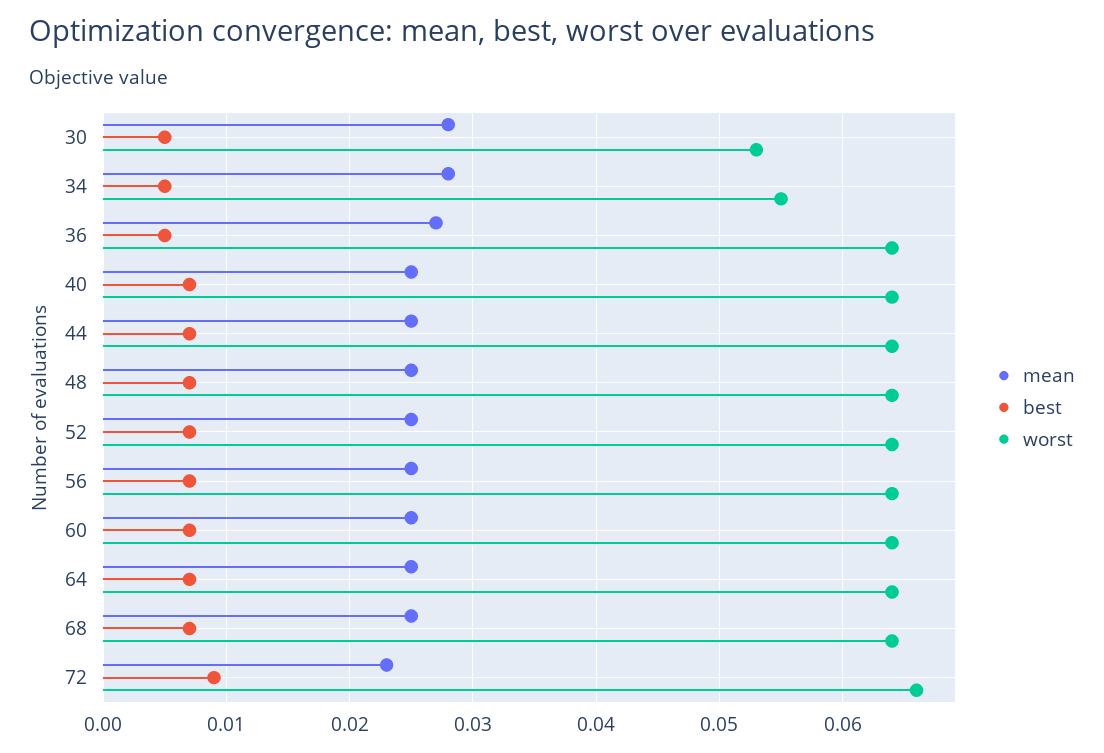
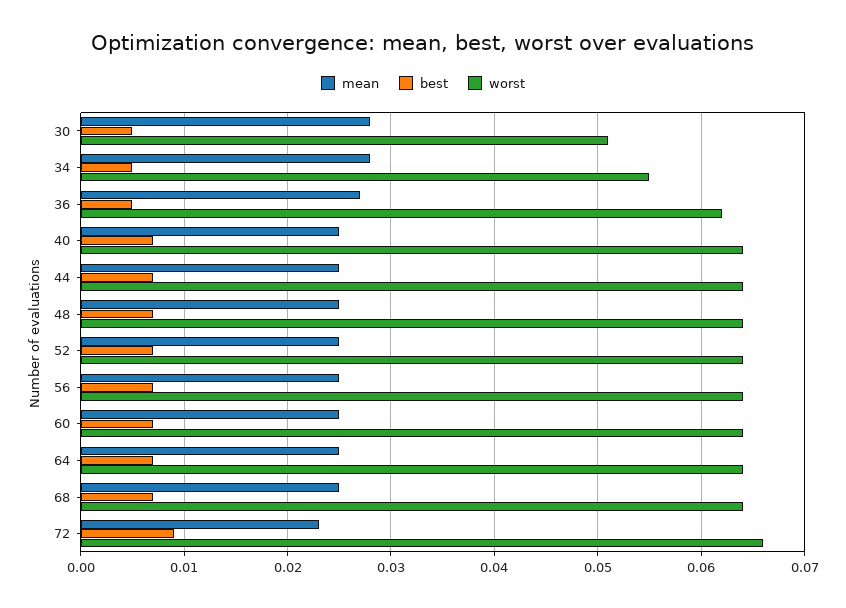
worst, 30: 0.053 -> 0.051
worst, 36: 0.064 -> 0.062

